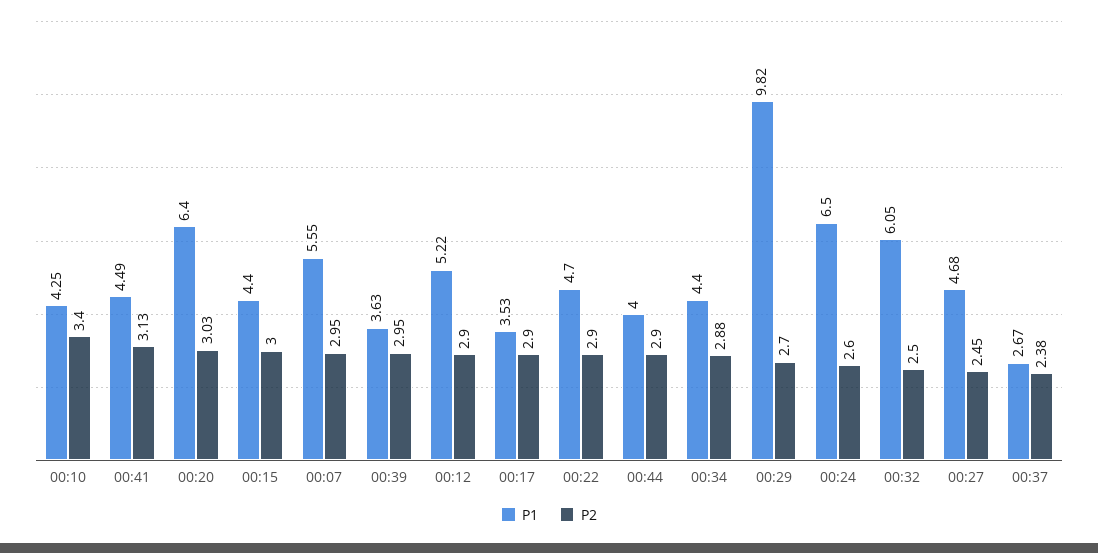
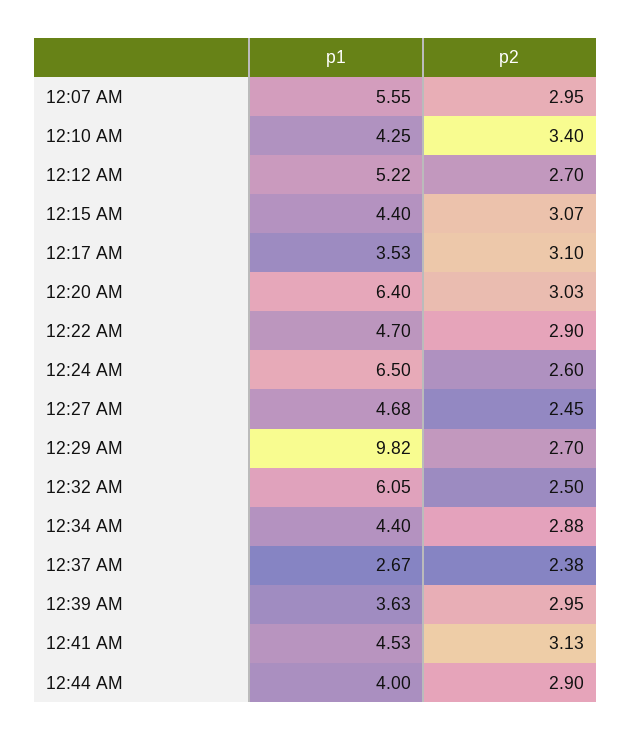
P1, 00:41: 4.49 -> 4.53
P2, 00:15: 3 -> 3.07
P2, 00:12: 2.9 -> 2.7
P2, 00:17: 2.9 -> 3.1

